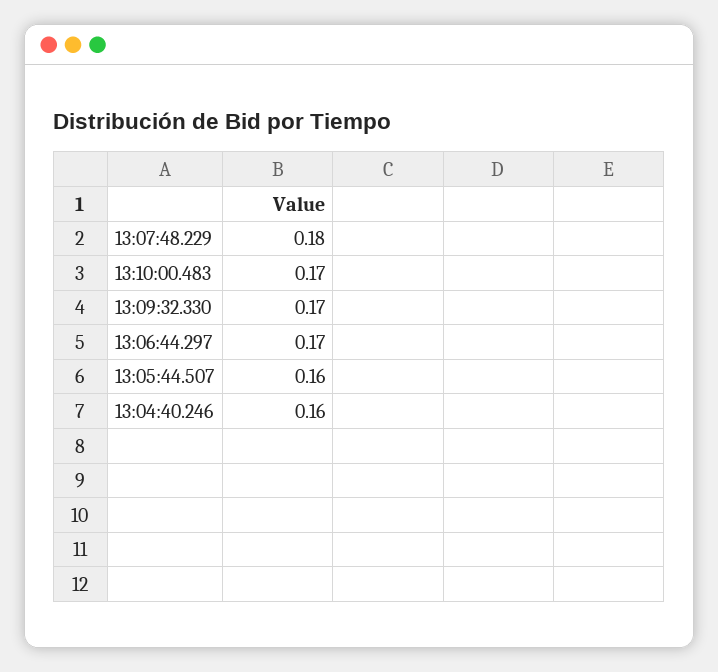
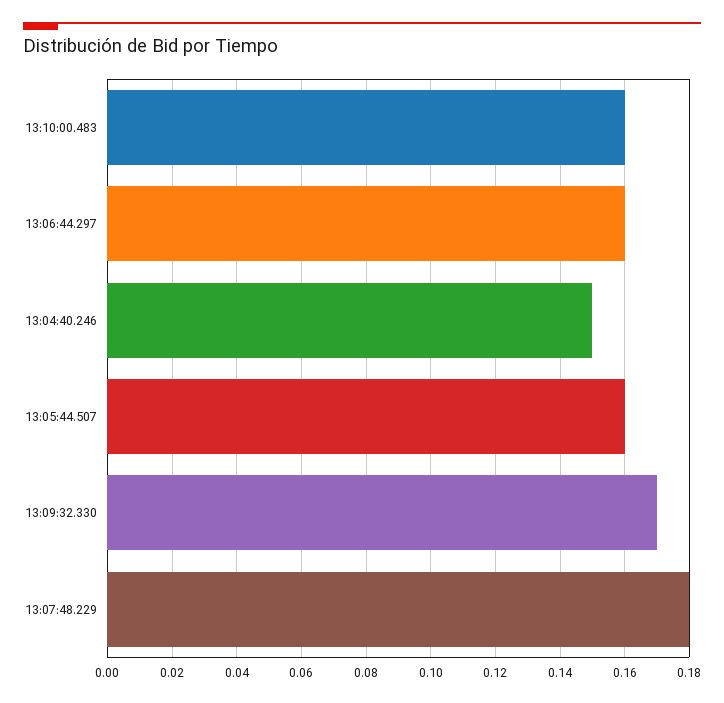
13:10:00.483: 0.17 -> 0.16
13:06:44.297: 0.17 -> 0.16
13:04:40.246: 0.16 -> 0.15

